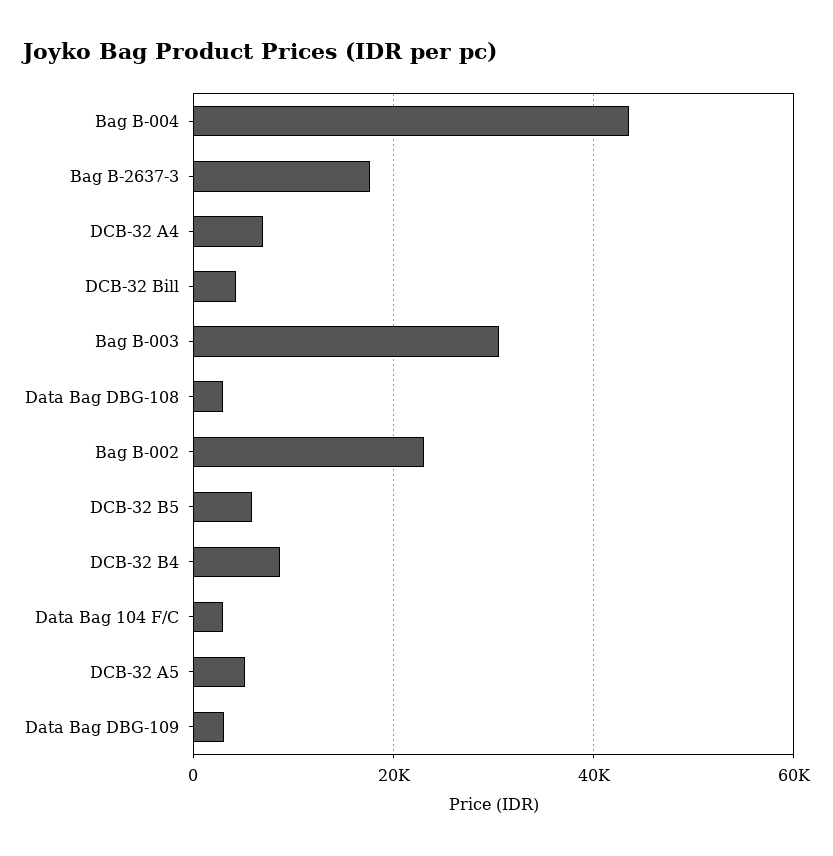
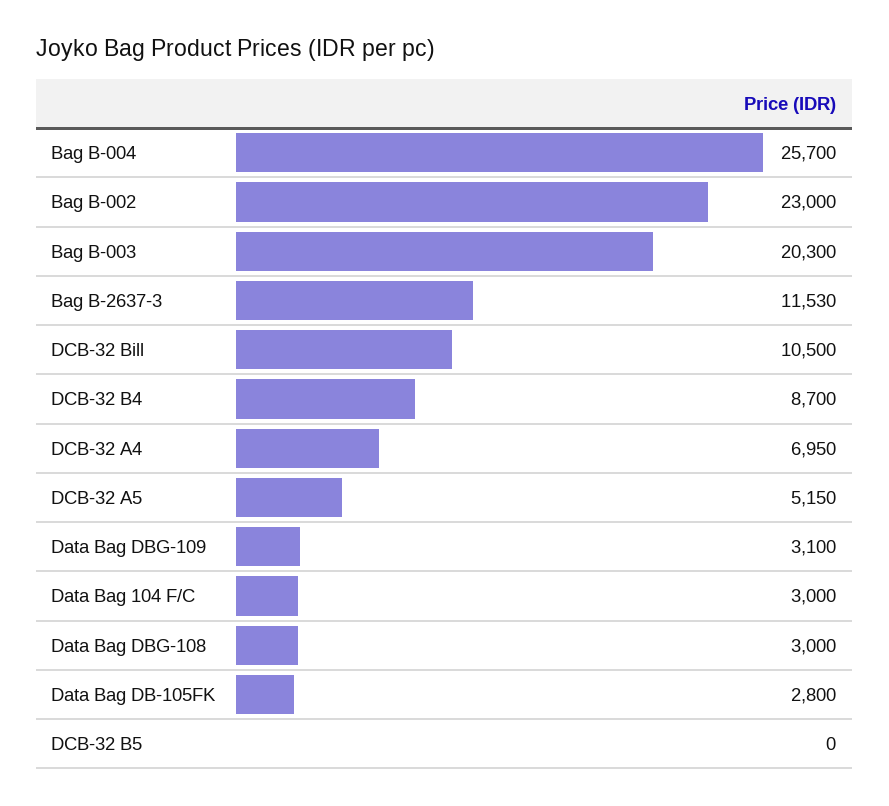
Bag B-004: 44000 -> 25700
Bag B-2637-3: 18000 -> 11530
DCB-32 Bill: 4000 -> 10500
Bag B-003: 30000 -> 20300
DCB-32 B5: 6000 -> 0
Data Bag DB-105FK: none -> 2800

